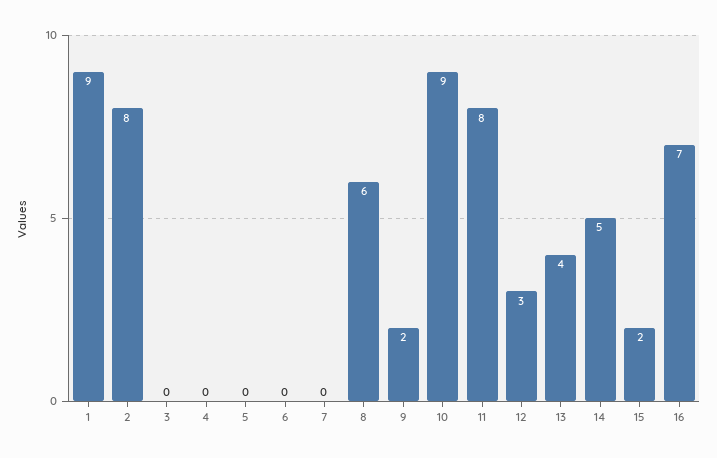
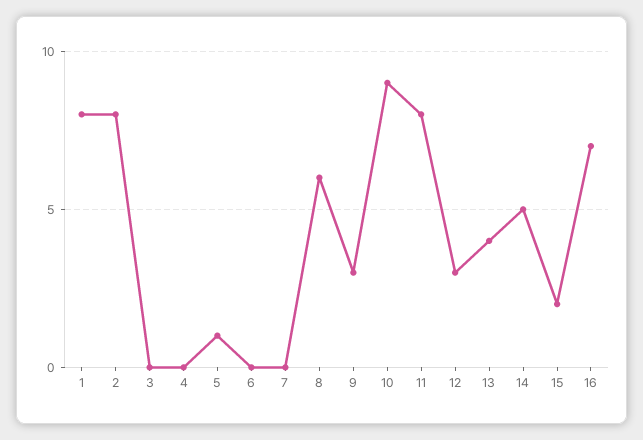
1: 9 -> 8
5: 0 -> 1
9: 2 -> 3

